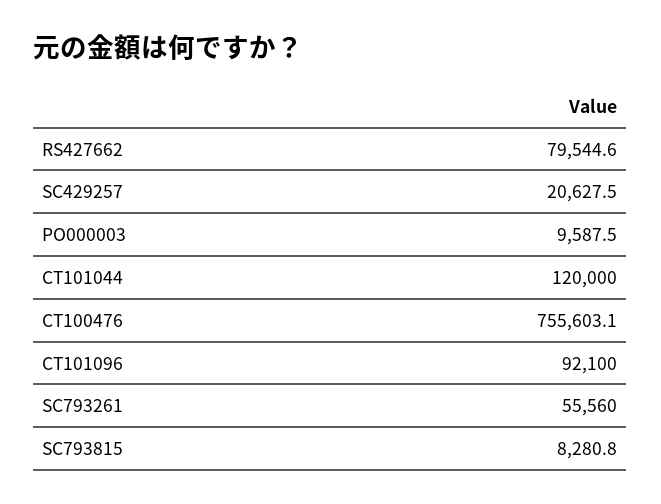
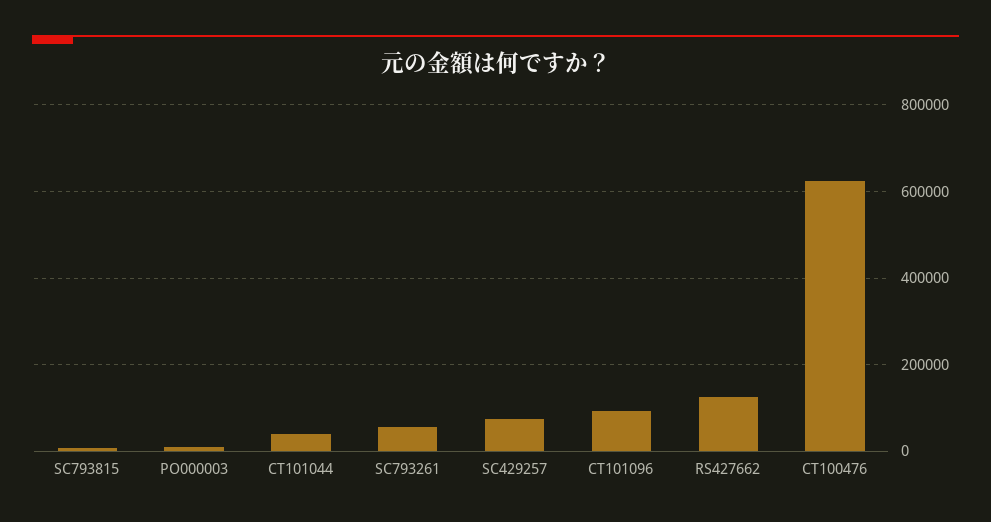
RS427662: 79544.6 -> 120000
SC429257: 20627.5 -> 80000
CT101044: 120000 -> 40000
CT100476: 755603.1 -> 620000

